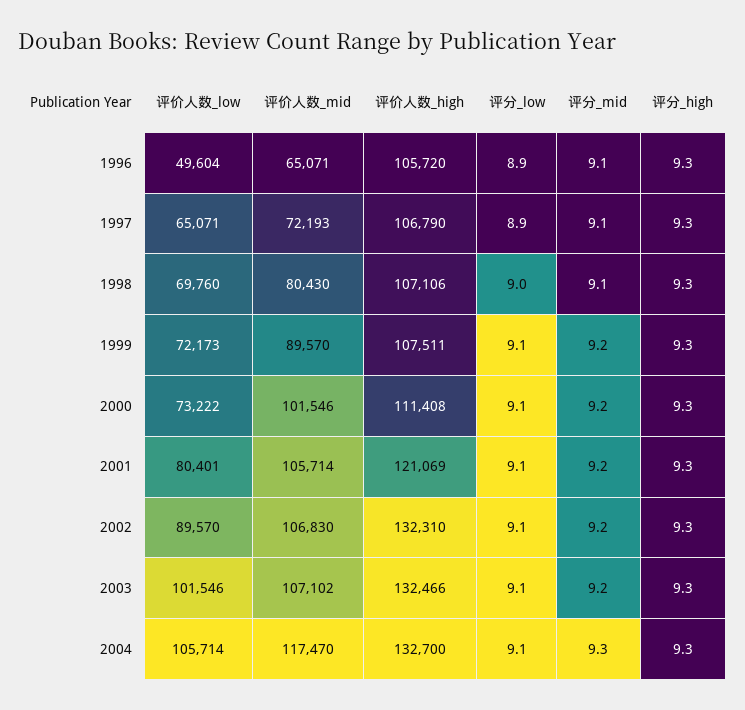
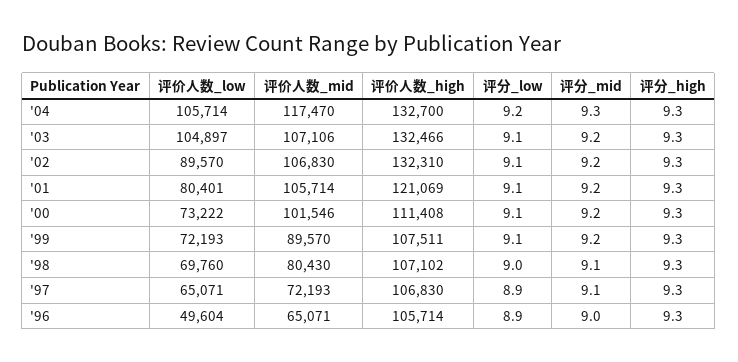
评价人数_high, 1996: 105720 -> 105714
评分_mid, 1996: 9.1 -> 9
评价人数_high, 1997: 106790 -> 106830
评价人数_high, 1998: 107106 -> 107102
评价人数_low, 1999: 72173 -> 72193
评价人数_low, 2003: 101546 -> 104897
评价人数_mid, 2003: 107102 -> 107106
评分_low, 2004: 9.1 -> 9.2

